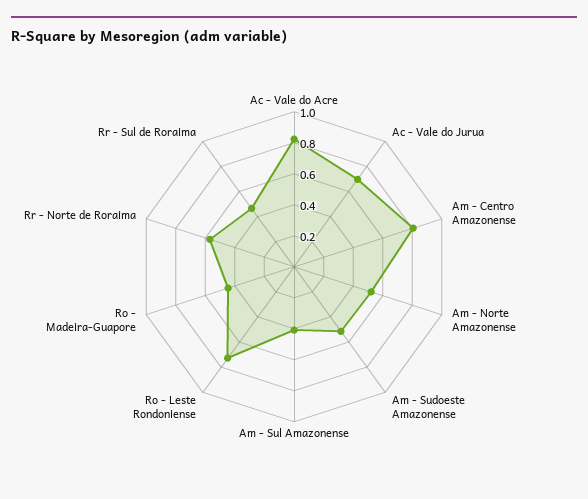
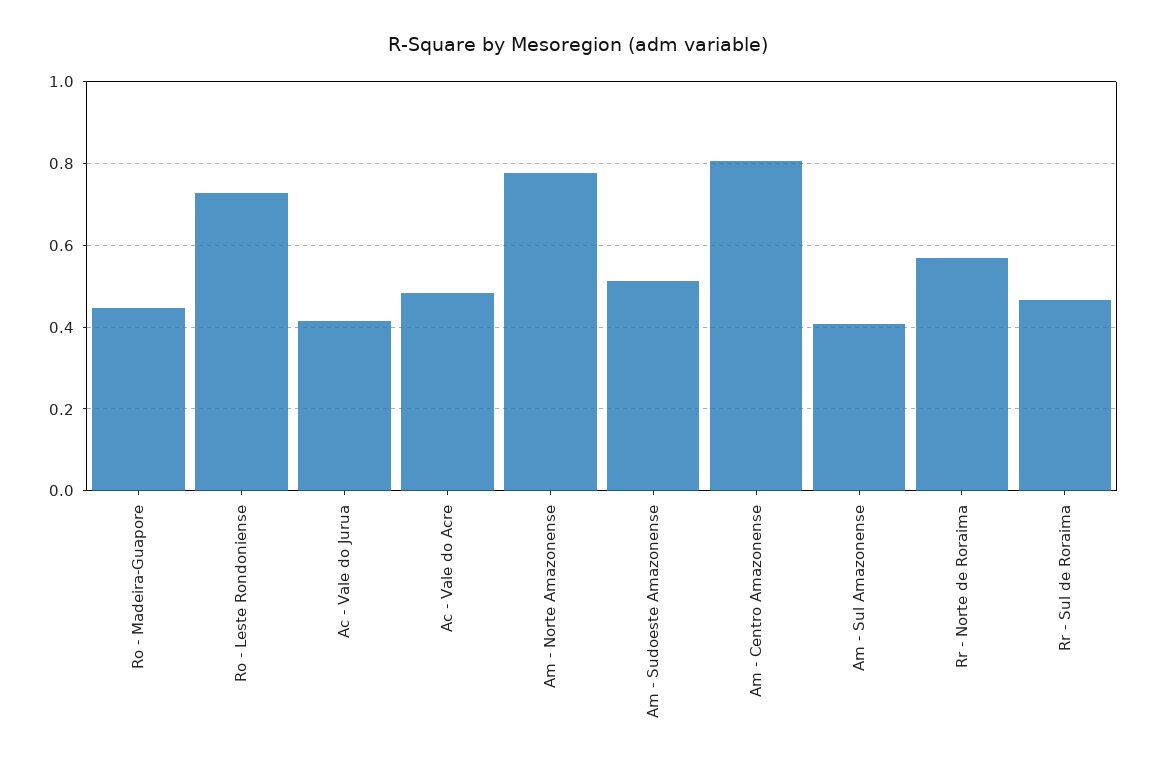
Ac - Vale do Acre: 0.8 -> 0.48
Ac - Vale do Jurua: 0.7 -> 0.42
Am - Norte Amazonense: 0.5 -> 0.78

